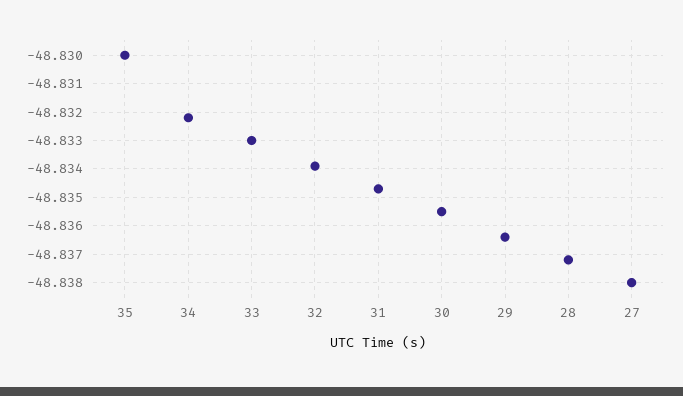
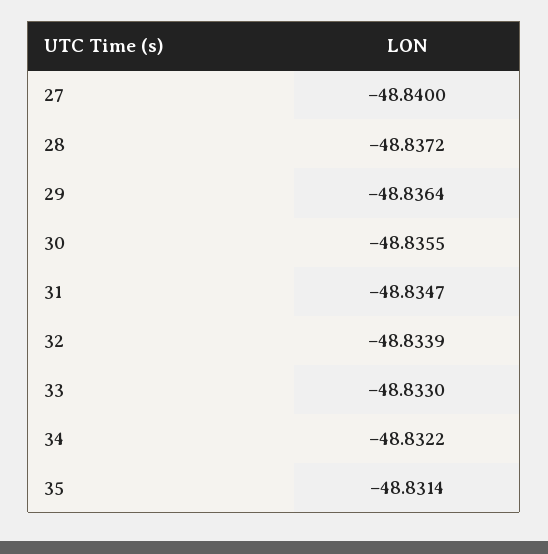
35: -48.83 -> -48.8314
27: -48.838 -> -48.84

